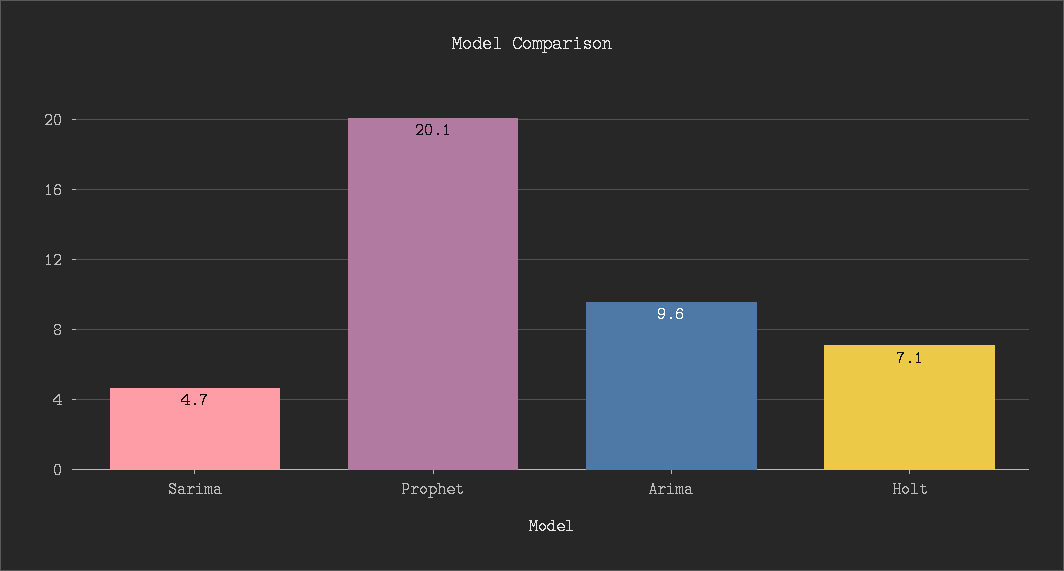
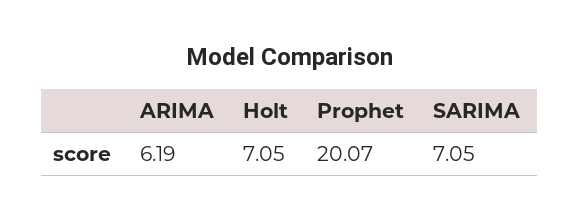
Sarima: 4.7 -> 7.05
Arima: 9.6 -> 6.19

